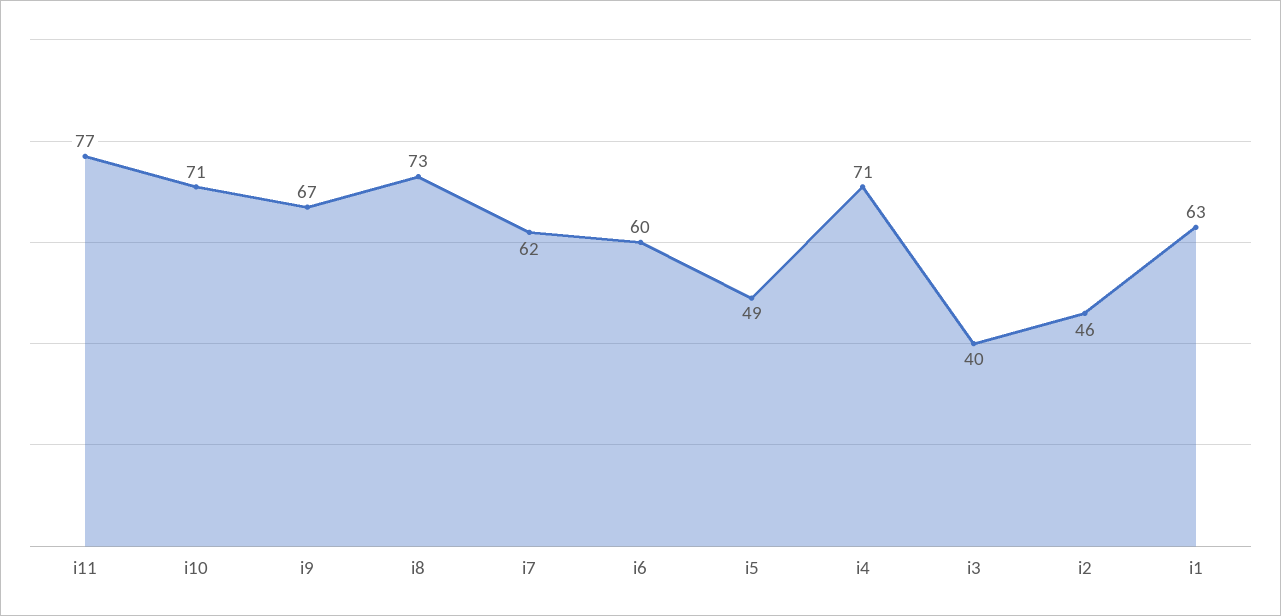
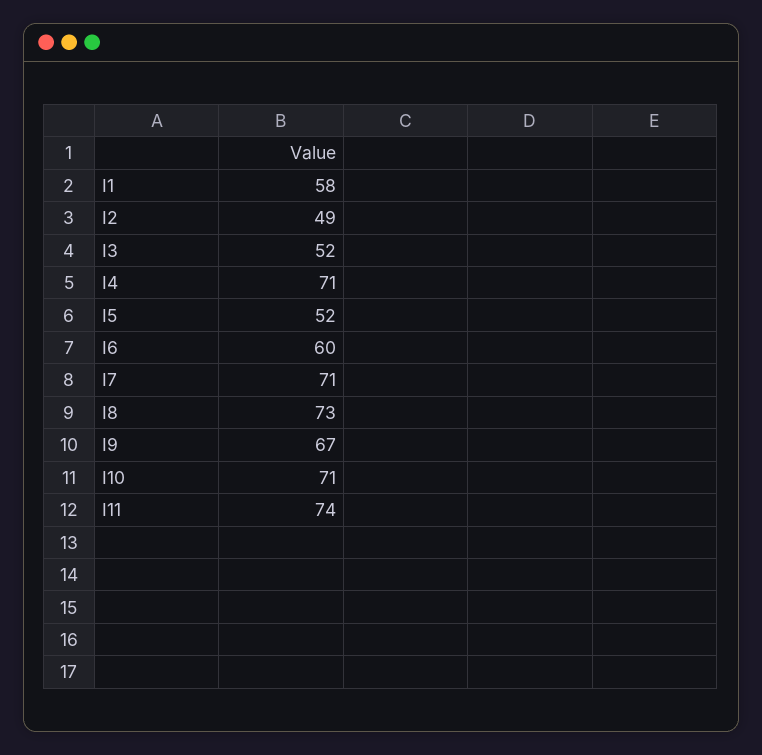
i11: 77 -> 74
i7: 62 -> 71
i5: 49 -> 52
i3: 40 -> 52
i2: 46 -> 49
i1: 63 -> 58

